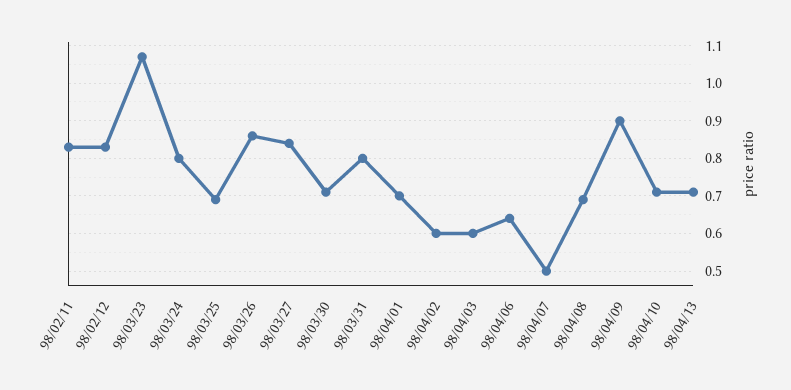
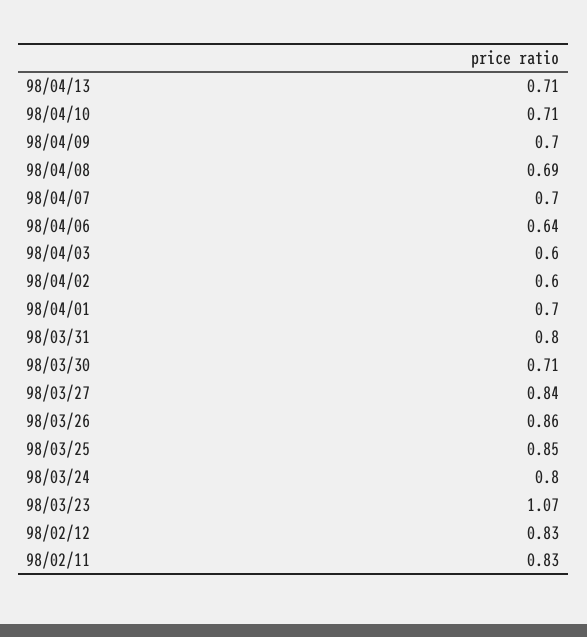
98/03/25: 0.7 -> 0.85
98/04/07: 0.5 -> 0.7
98/04/09: 0.9 -> 0.7

